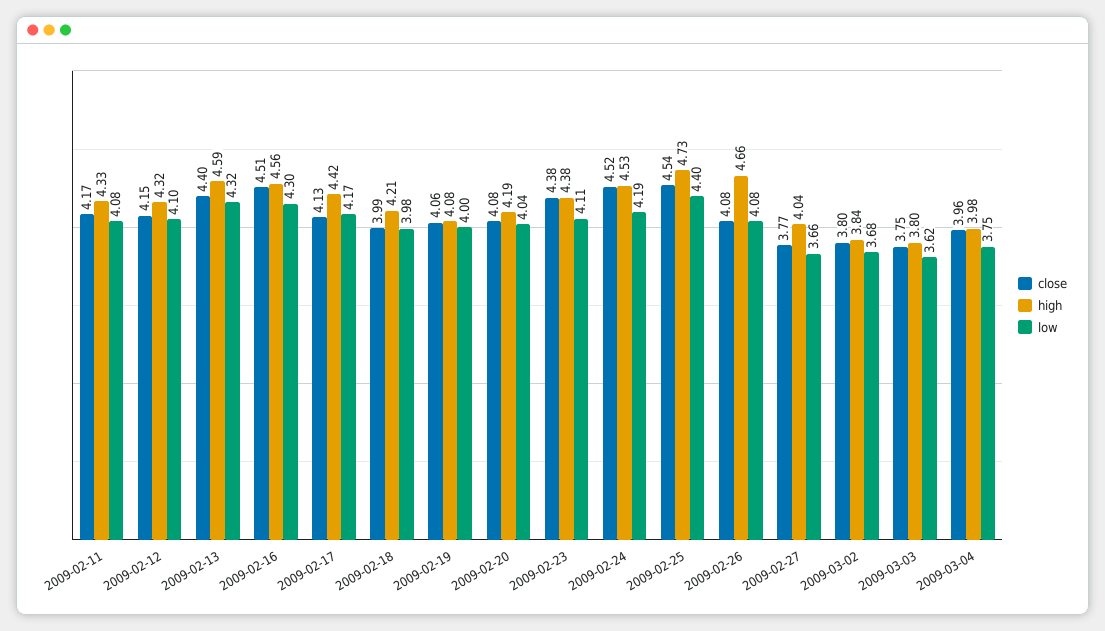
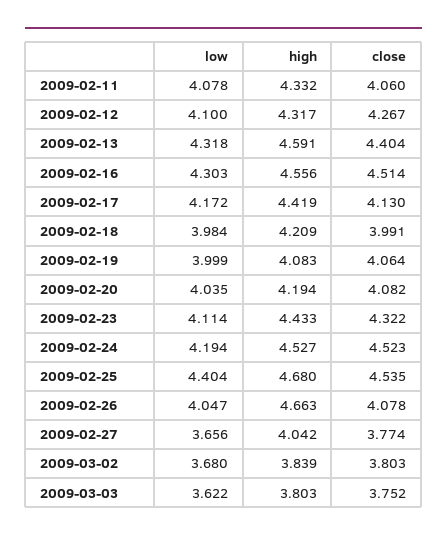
close, 2009-02-11: 4.17 -> 4.06
close, 2009-02-12: 4.15 -> 4.267
close, 2009-02-23: 4.38 -> 4.322
high, 2009-02-23: 4.38 -> 4.433
high, 2009-02-25: 4.73 -> 4.68
low, 2009-02-26: 4.08 -> 4.047
close, 2009-03-04: 3.96 -> none
high, 2009-03-04: 3.98 -> none
low, 2009-03-04: 3.75 -> none

